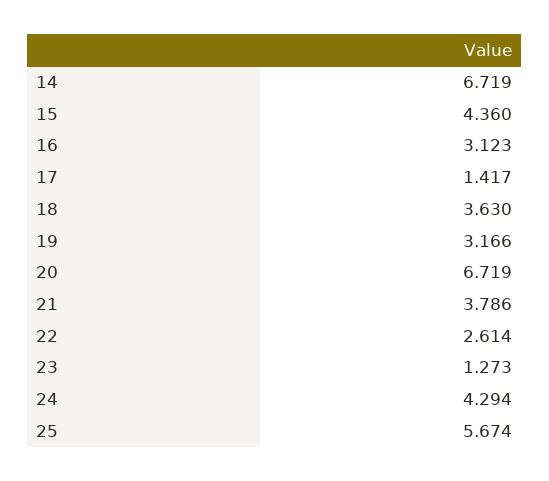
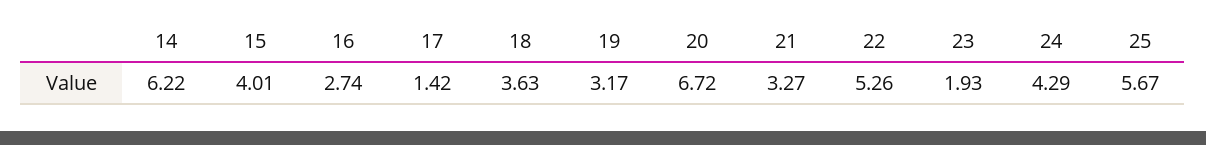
14: 6.719 -> 6.22
15: 4.36 -> 4.01
16: 3.123 -> 2.74
21: 3.786 -> 3.27
22: 2.614 -> 5.26
23: 1.273 -> 1.93

